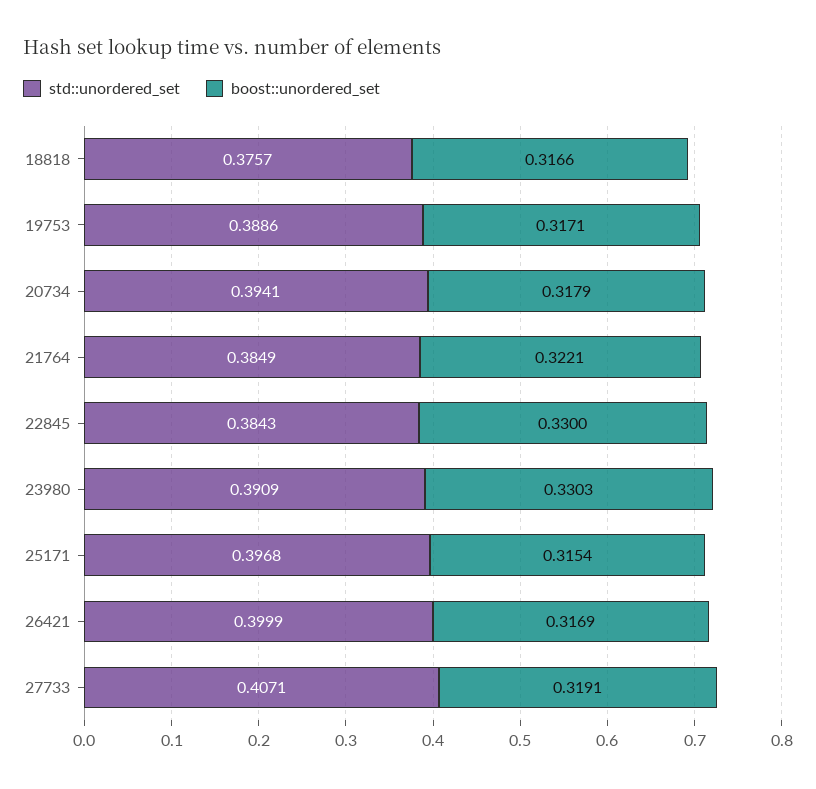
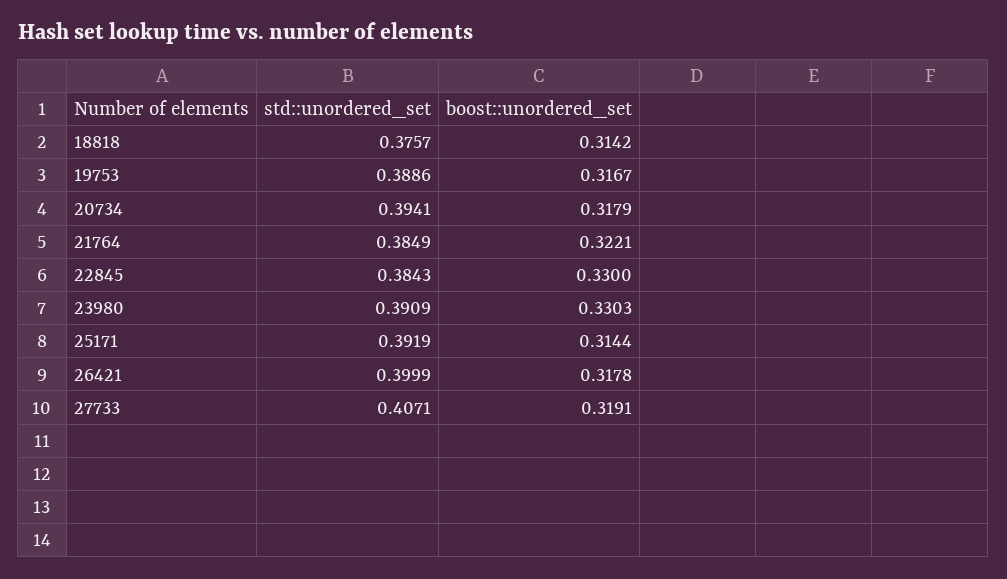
boost::unordered_set, 18818: 0.3166 -> 0.3142
boost::unordered_set, 19753: 0.3171 -> 0.3167
std::unordered_set, 25171: 0.3968 -> 0.3919
boost::unordered_set, 25171: 0.3154 -> 0.3144
boost::unordered_set, 26421: 0.3169 -> 0.3178

